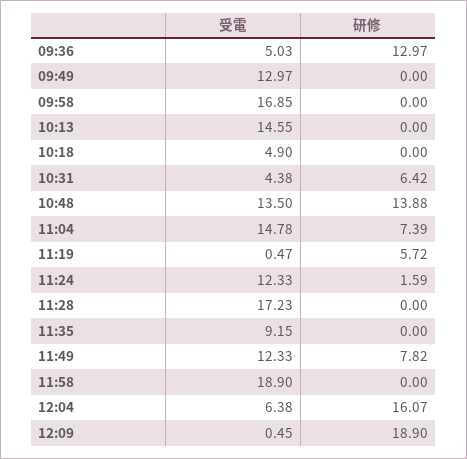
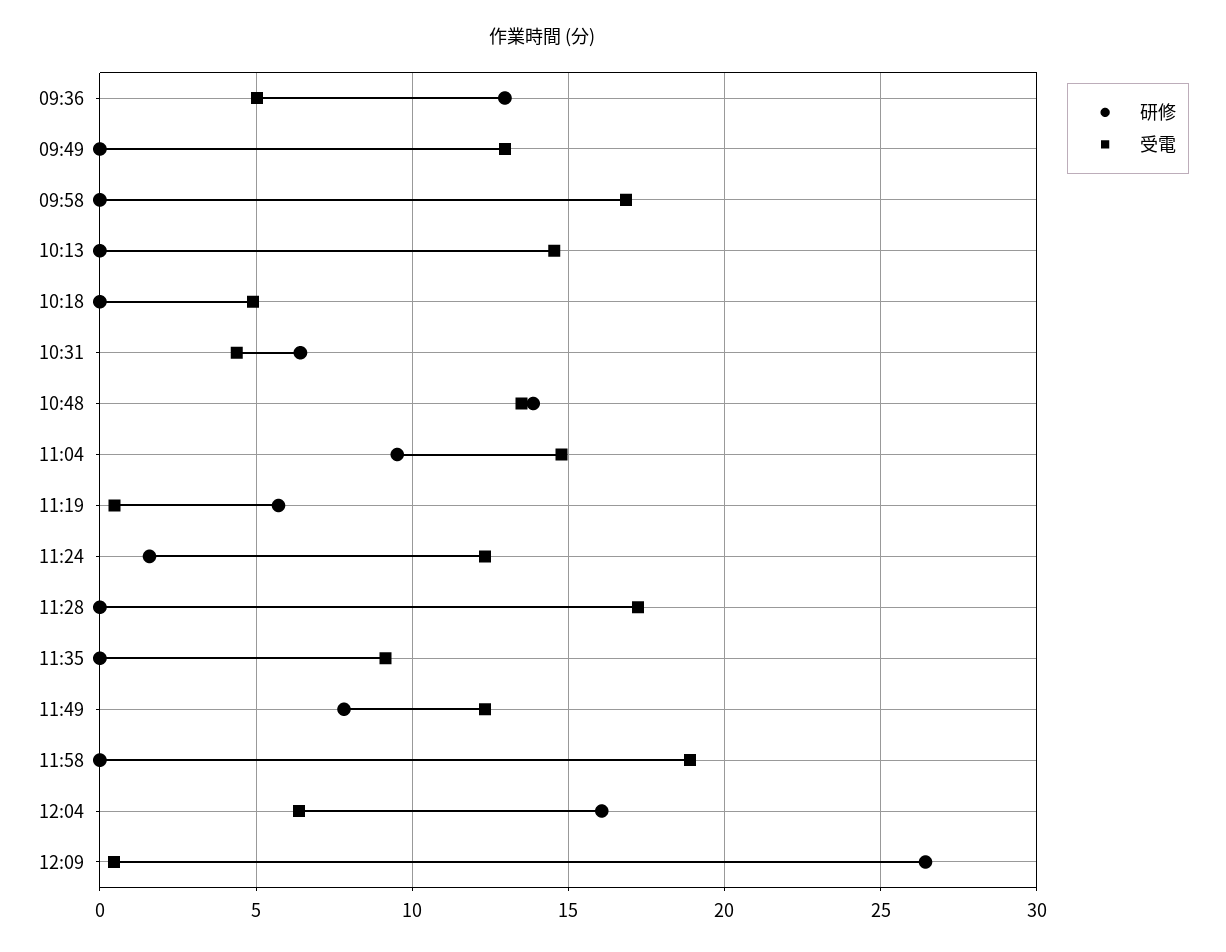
研修, 11:04: 7.39 -> 9.5
研修, 12:09: 18.9 -> 26.5

